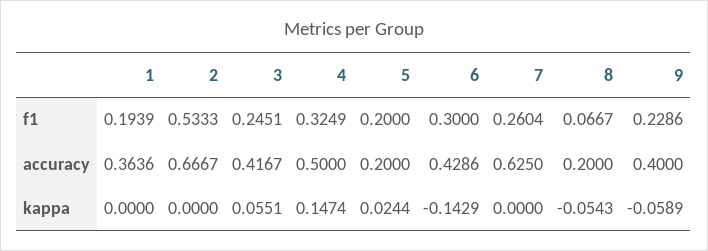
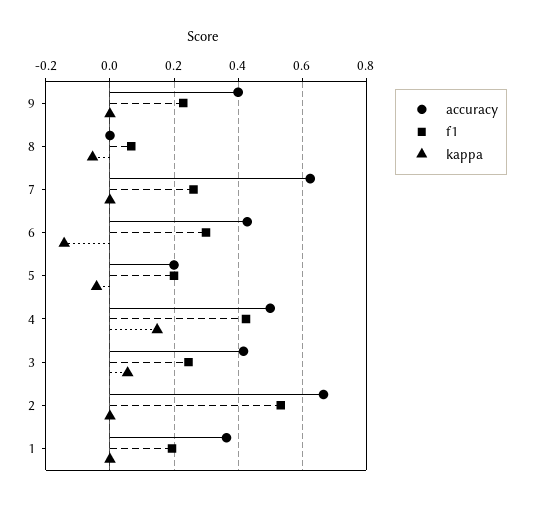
f1, 4: 0.3249 -> 0.42
accuracy, 8: 0.2 -> 0
kappa, 5: 0.0244 -> -0.04
kappa, 9: -0.0589 -> 0

